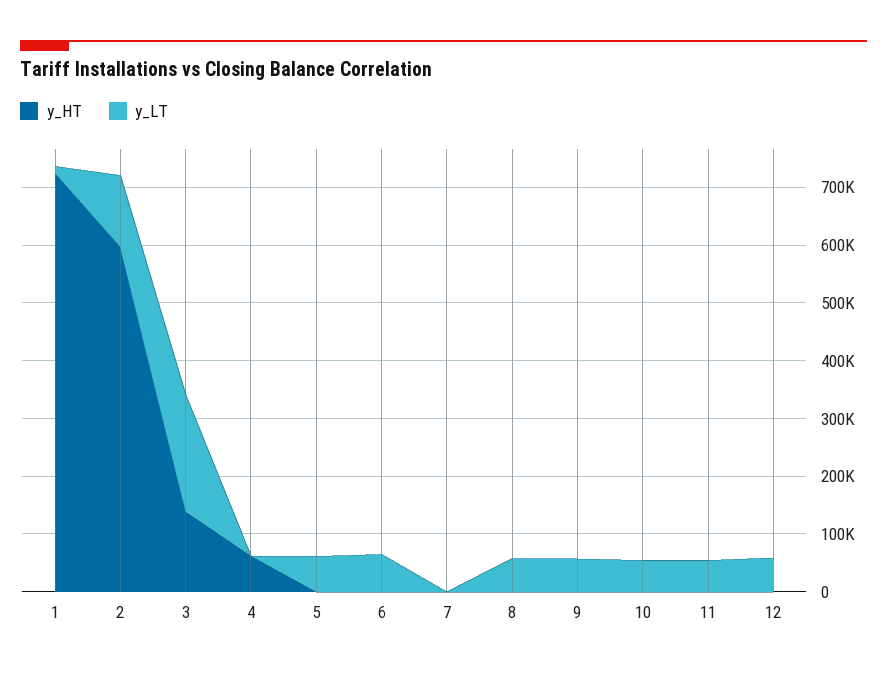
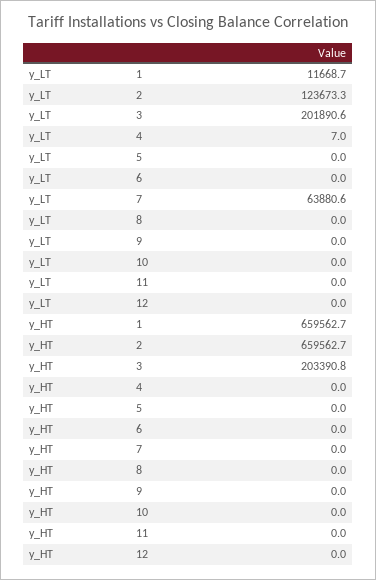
y_HT, 1: 720000 -> 659562.7
y_HT, 2: 600000 -> 659562.7
y_HT, 3: 140000 -> 203390.8
y_HT, 4: 60000 -> 0
y_LT, 5: 60000 -> 0
y_LT, 6: 60000 -> 0
y_LT, 7: 0 -> 63880.6
y_LT, 8: 60000 -> 0
y_LT, 9: 60000 -> 0
y_LT, 10: 60000 -> 0
y_LT, 11: 60000 -> 0
y_LT, 12: 60000 -> 0

